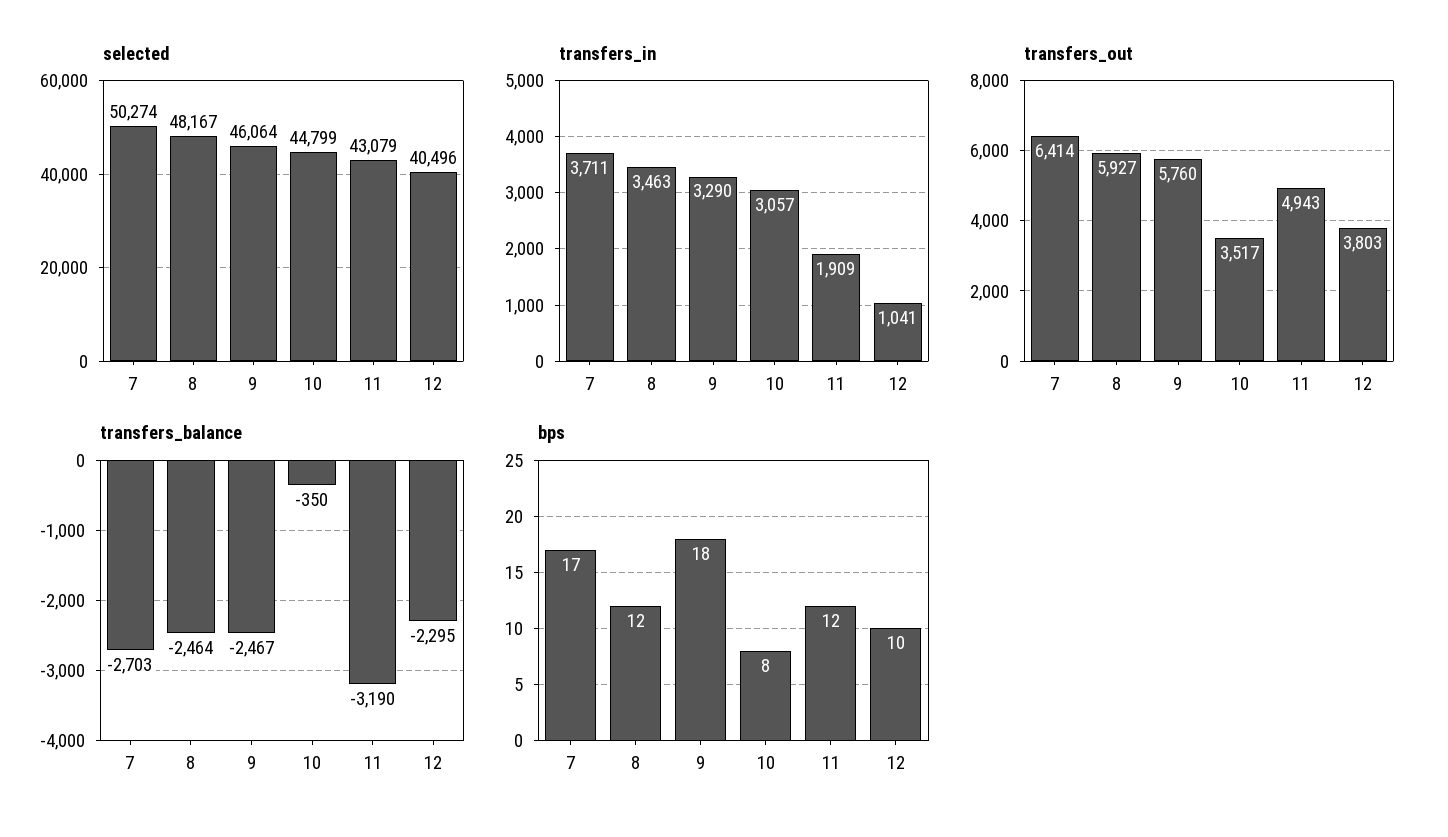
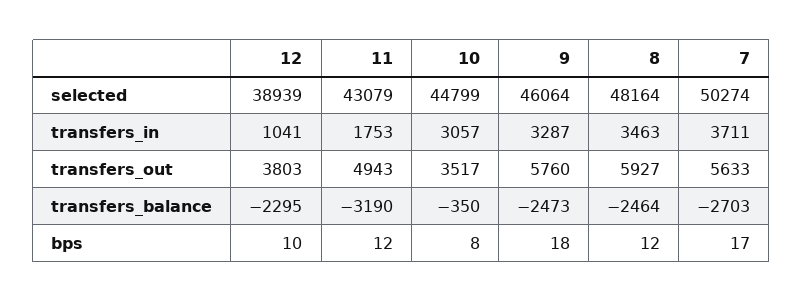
selected, 8: 48167 -> 48164
selected, 12: 40496 -> 38939
transfers_in, 9: 3290 -> 3287
transfers_in, 11: 1909 -> 1753
transfers_out, 7: 6414 -> 5633
transfers_balance, 9: -2467 -> -2473

